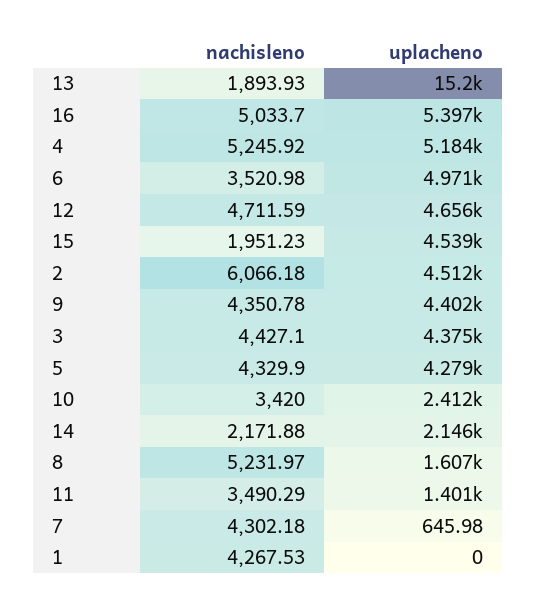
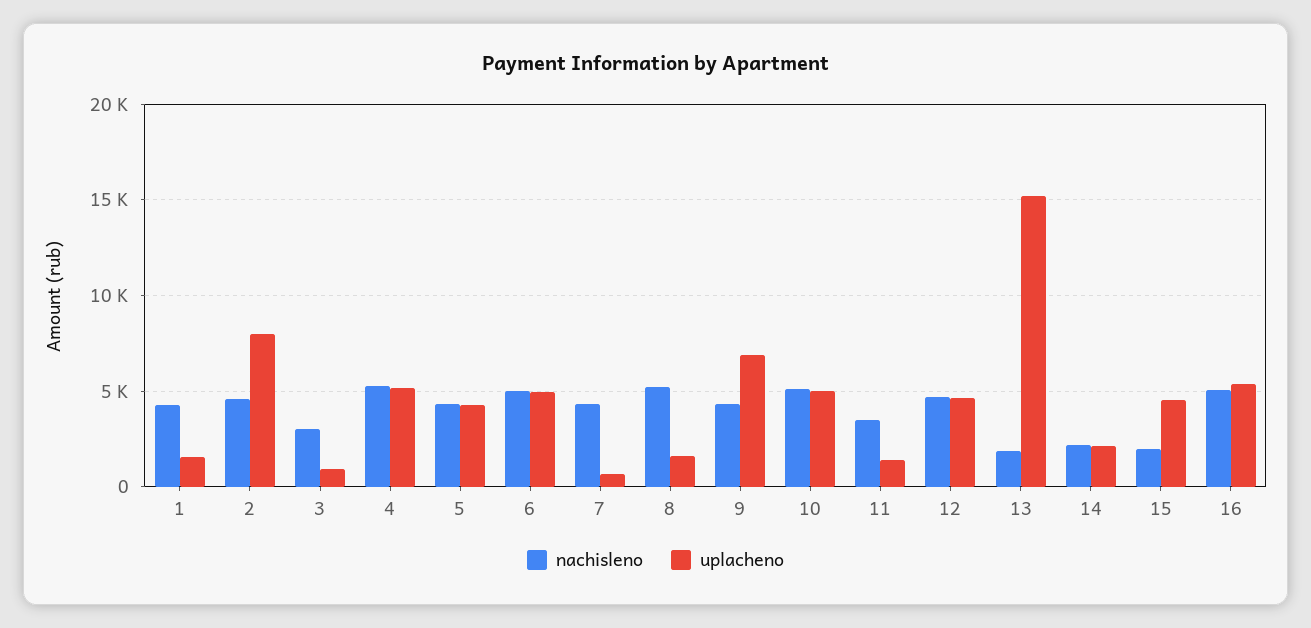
nachisleno, 6: 3520.98 -> 5000
nachisleno, 2: 6066.18 -> 4500
uplacheno, 2: 4512 -> 8000
uplacheno, 9: 4402 -> 7000
nachisleno, 3: 4427.1 -> 3000
uplacheno, 3: 4375 -> 1000
nachisleno, 10: 3420 -> 5000
uplacheno, 10: 2412 -> 5000
uplacheno, 1: 0 -> 1500

